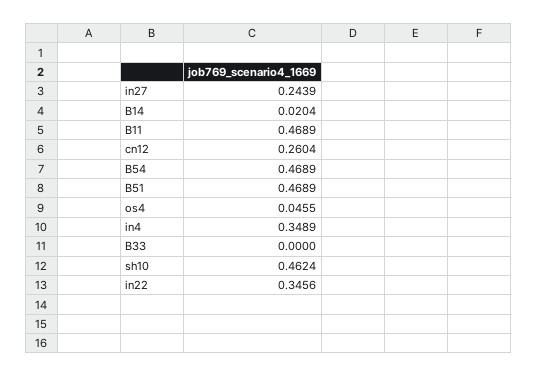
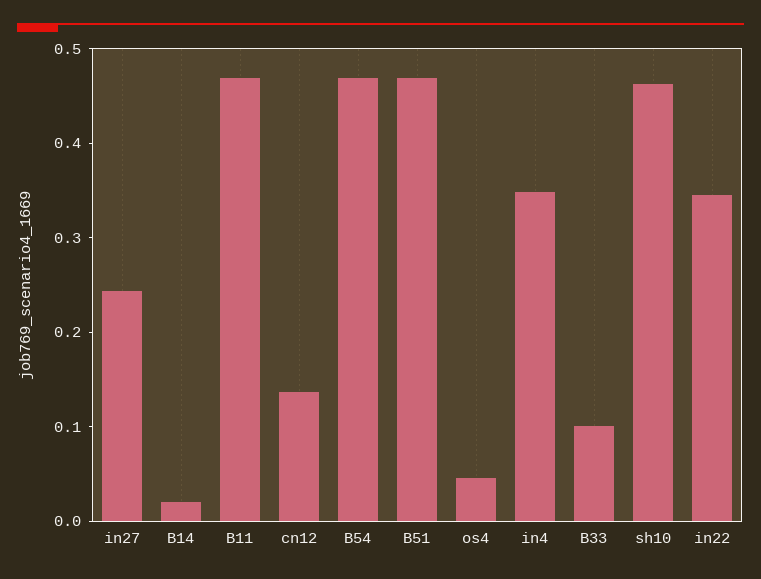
cn12: 0.2604 -> 0.14
B33: 0 -> 0.1

